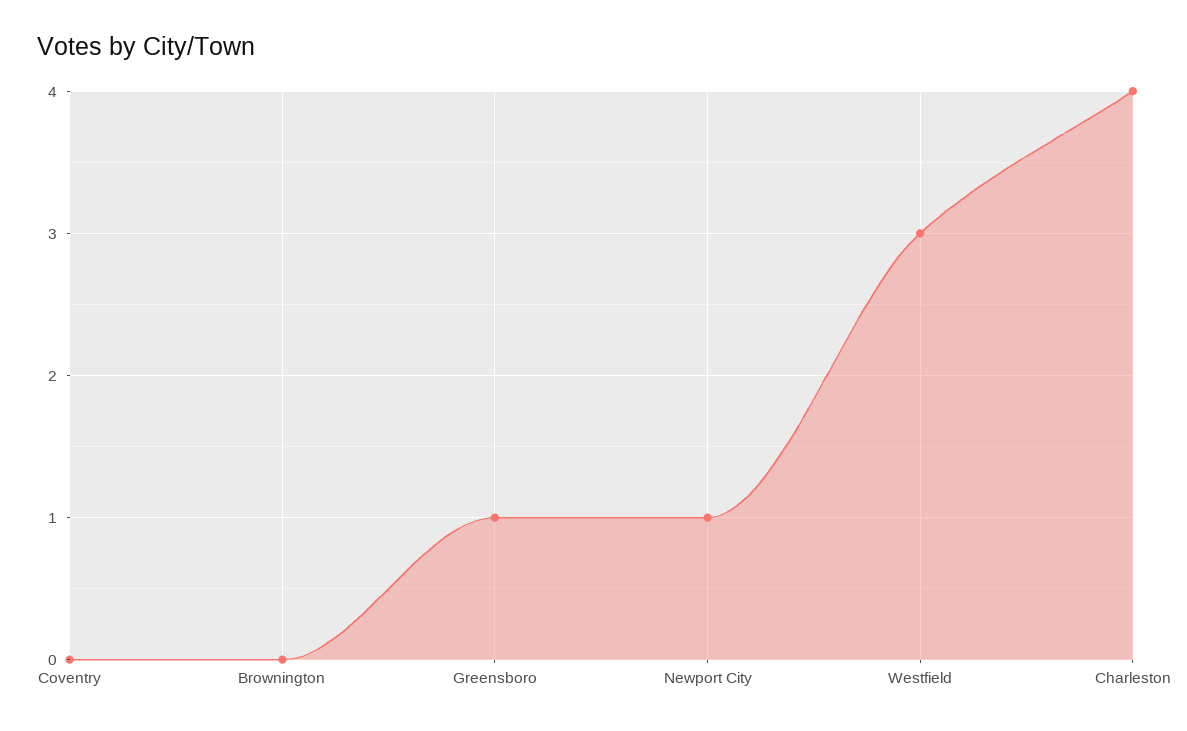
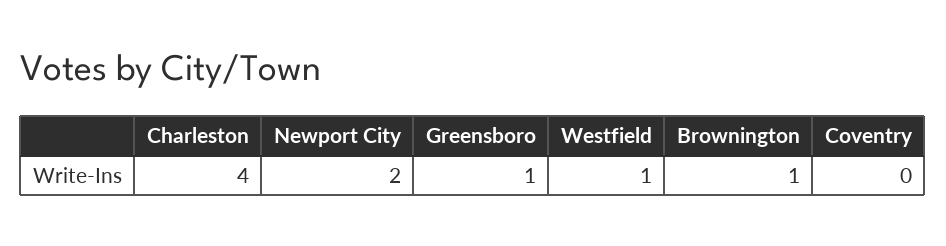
Brownington: 0 -> 1
Newport City: 1 -> 2
Westfield: 3 -> 1

